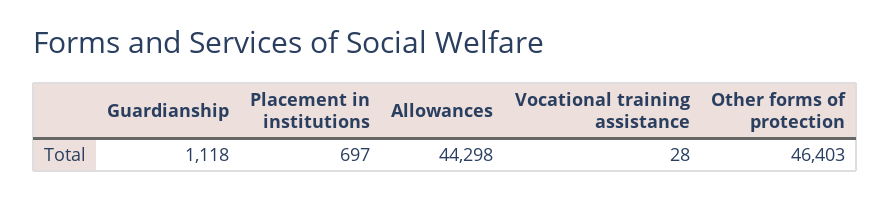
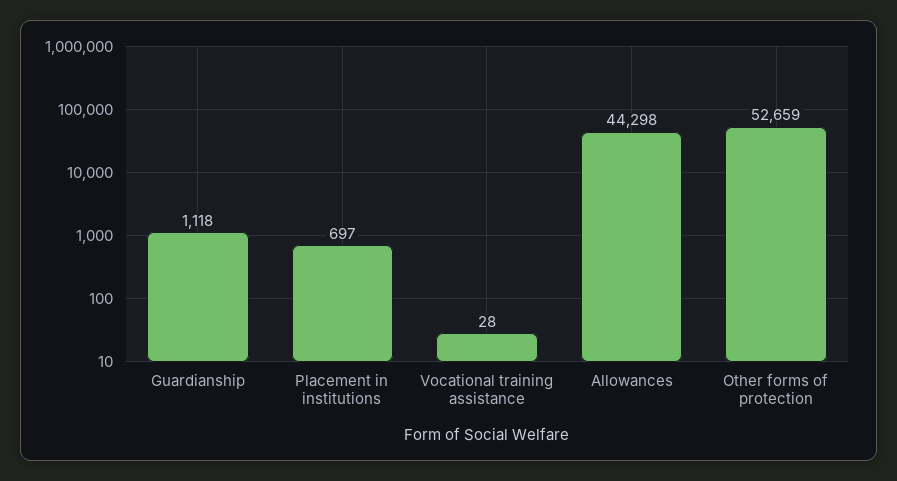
Other forms of protection: 46403 -> 52659

